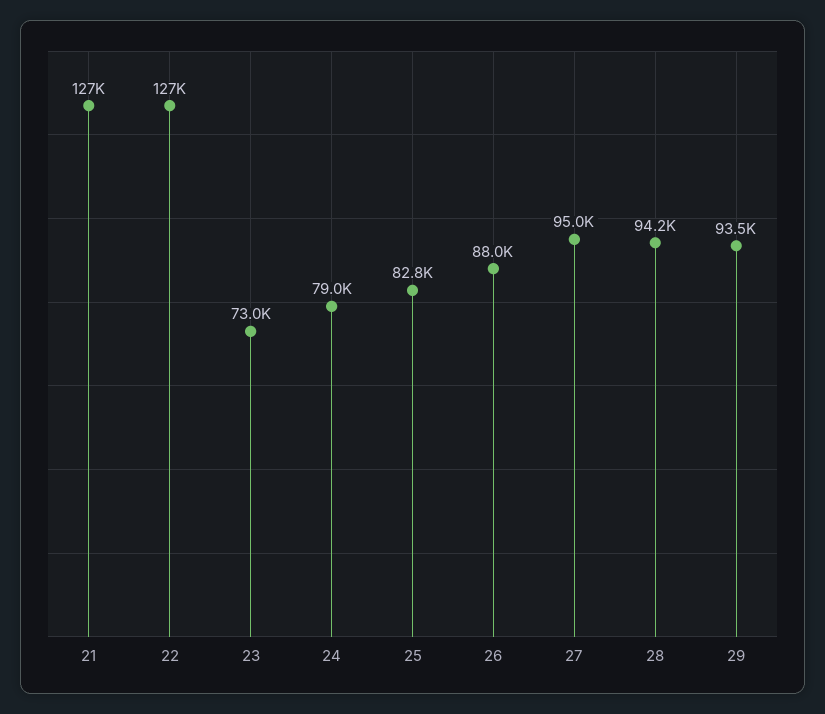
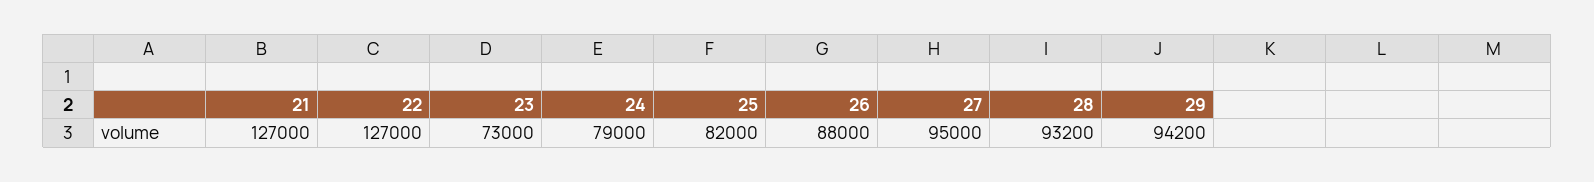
25: 82800 -> 82000
28: 94200 -> 93200
29: 93500 -> 94200

